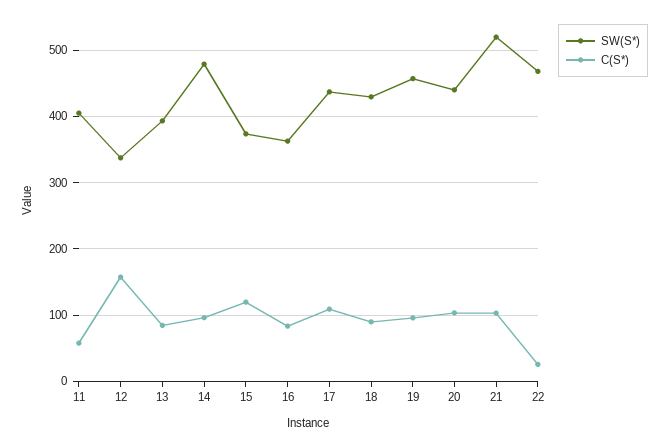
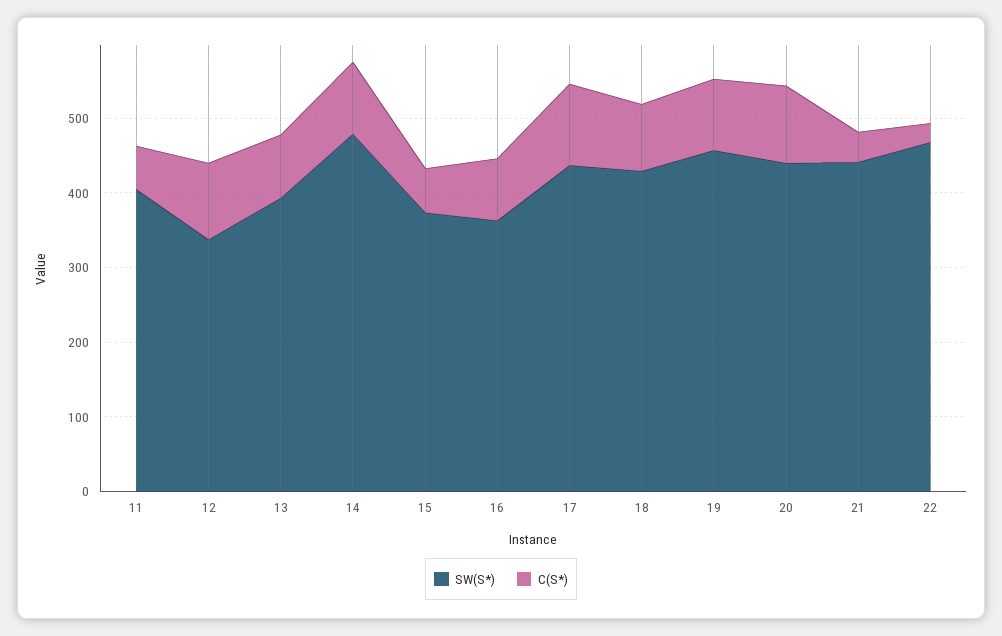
C(S*), 12: 160 -> 100
C(S*), 15: 120 -> 60
SW(S*), 21: 520 -> 440
C(S*), 21: 100 -> 40

